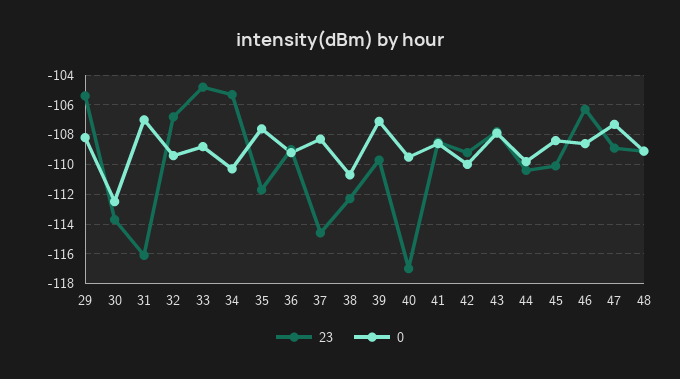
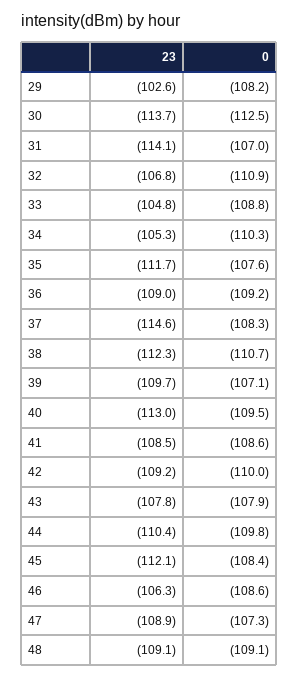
23, 29: -105.5 -> -102.6
23, 31: -116 -> -114.1
0, 32: -109.5 -> -110.9
23, 40: -117 -> -113
23, 45: -110 -> -112.1

